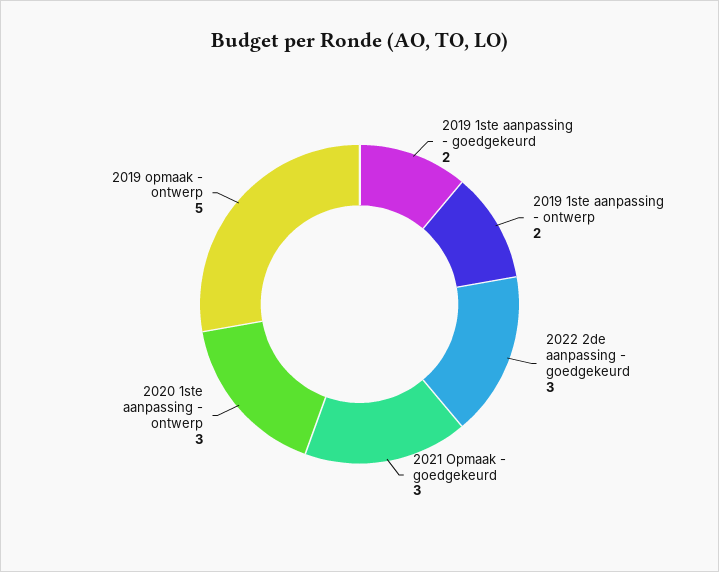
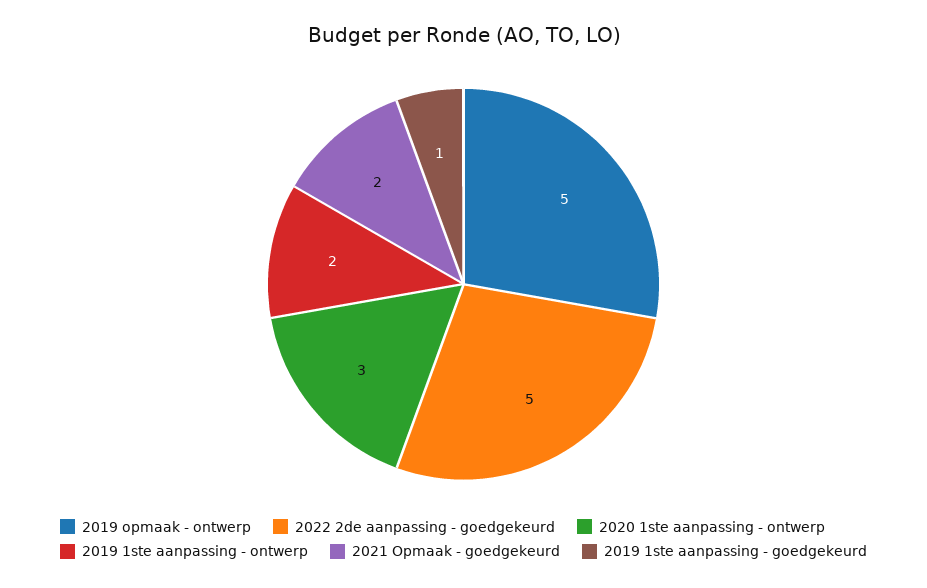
2019 1ste aanpassing - goedgekeurd: 2 -> 1
2022 2de aanpassing - goedgekeurd: 3 -> 5
2021 Opmaak - goedgekeurd: 3 -> 2

